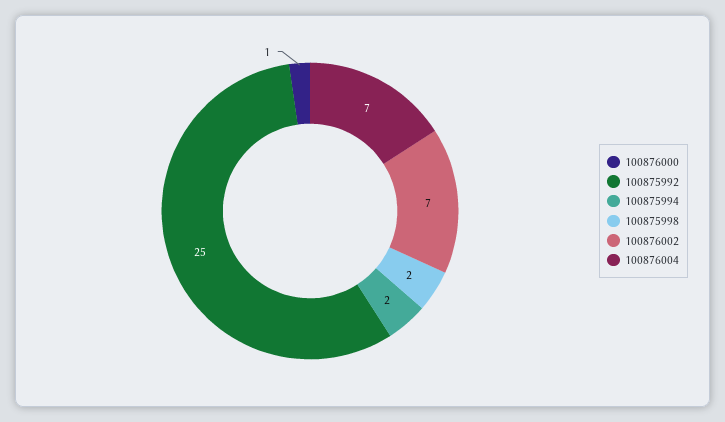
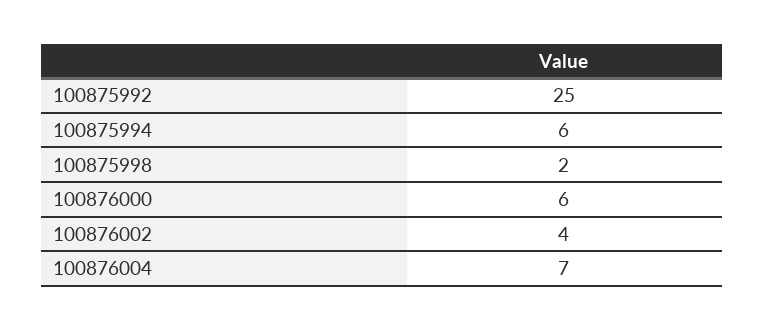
100876000: 1 -> 6
100875994: 2 -> 6
100876002: 7 -> 4

